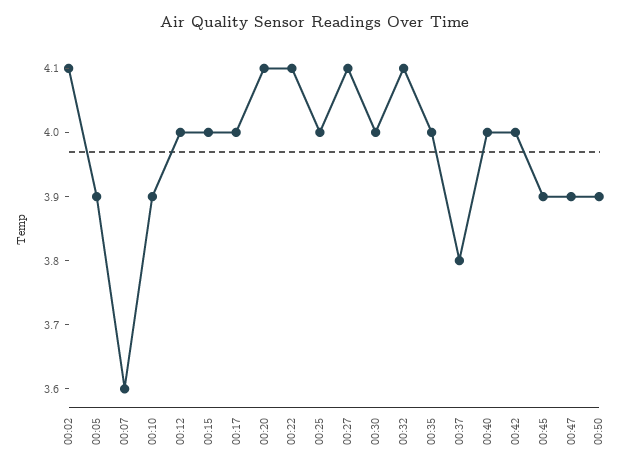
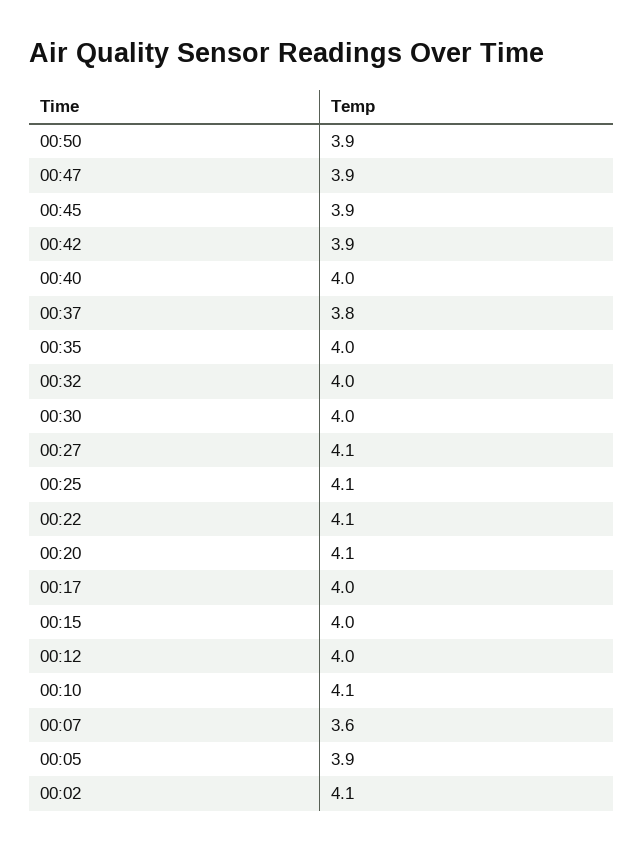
00:10: 3.9 -> 4.1
00:25: 4 -> 4.1
00:32: 4.1 -> 4
00:42: 4 -> 3.9

